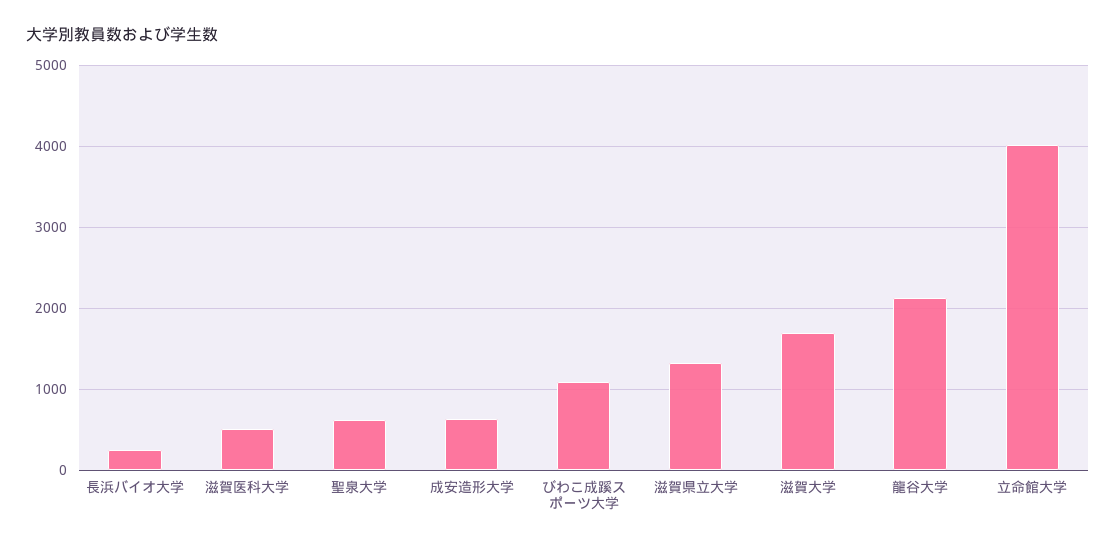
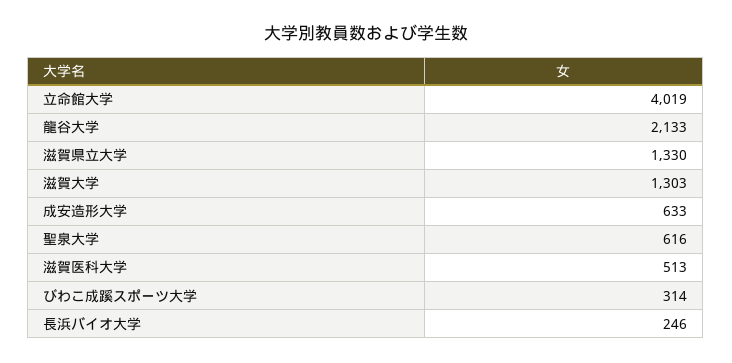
びわこ成蹊スポーツ大学: 1100 -> 314
滋賀大学: 1700 -> 1303

